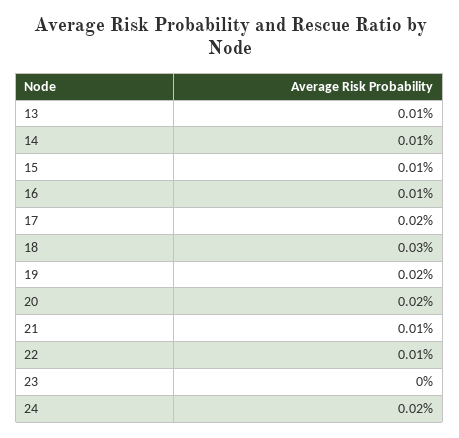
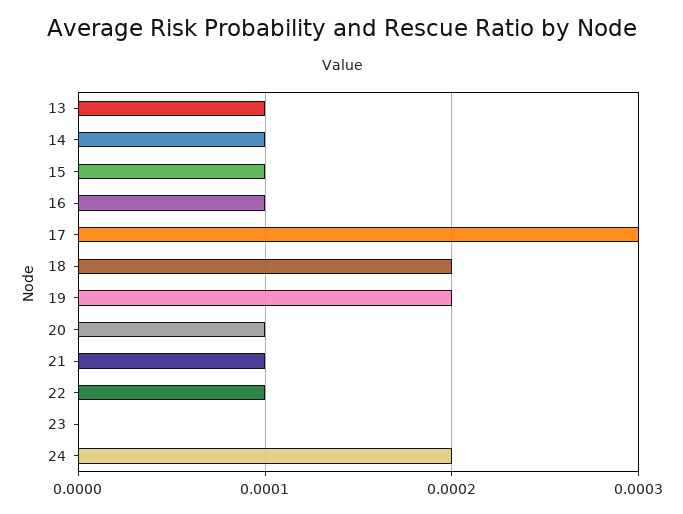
17: 0.0002 -> 0.0003
18: 0.0003 -> 0.0002
20: 0.0002 -> 0.0001

